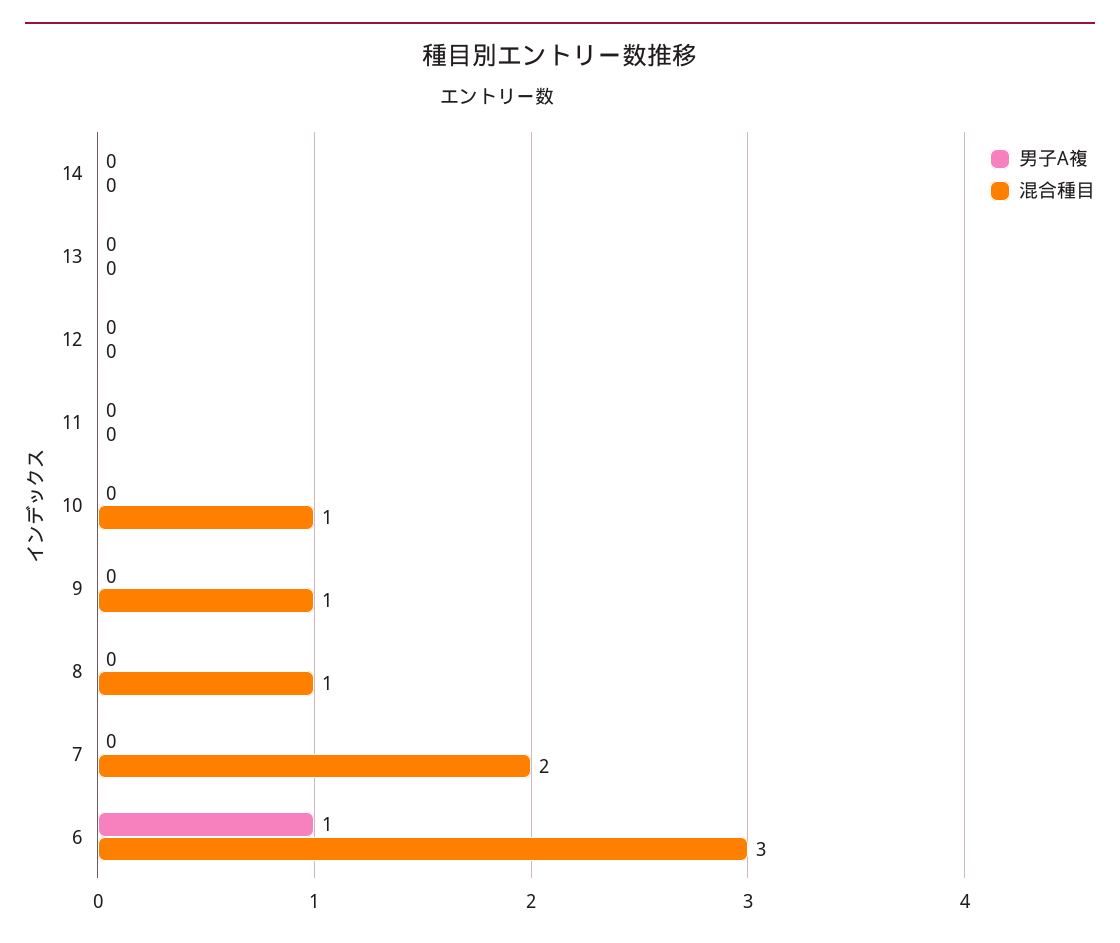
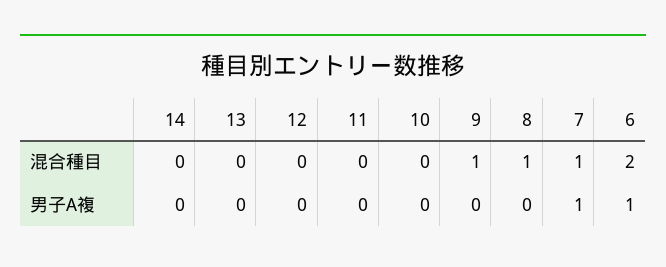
混合種目, 10: 1 -> 0
男子A複, 7: 0 -> 1
混合種目, 7: 2 -> 1
混合種目, 6: 3 -> 2

